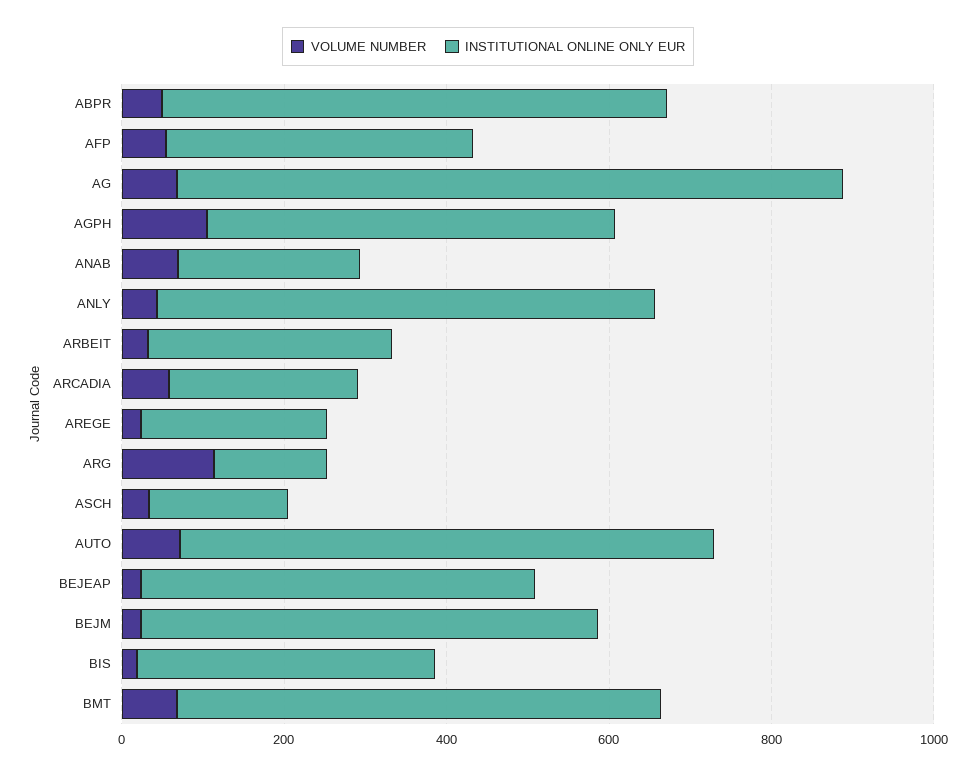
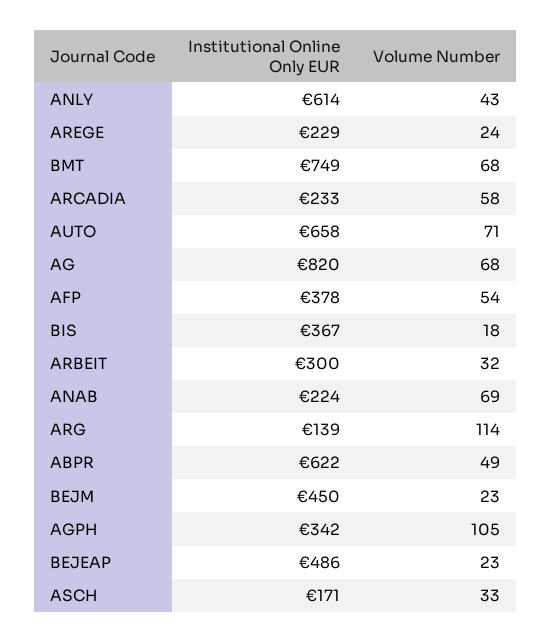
INSTITUTIONAL ONLINE ONLY EUR, AGPH: 500 -> 342
INSTITUTIONAL ONLINE ONLY EUR, BEJM: 550 -> 450
INSTITUTIONAL ONLINE ONLY EUR, BMT: 600 -> 749

